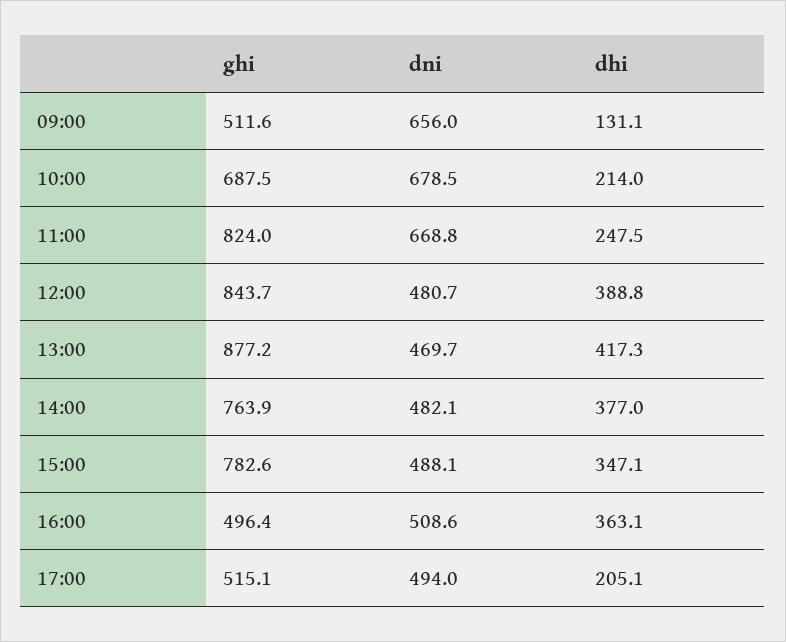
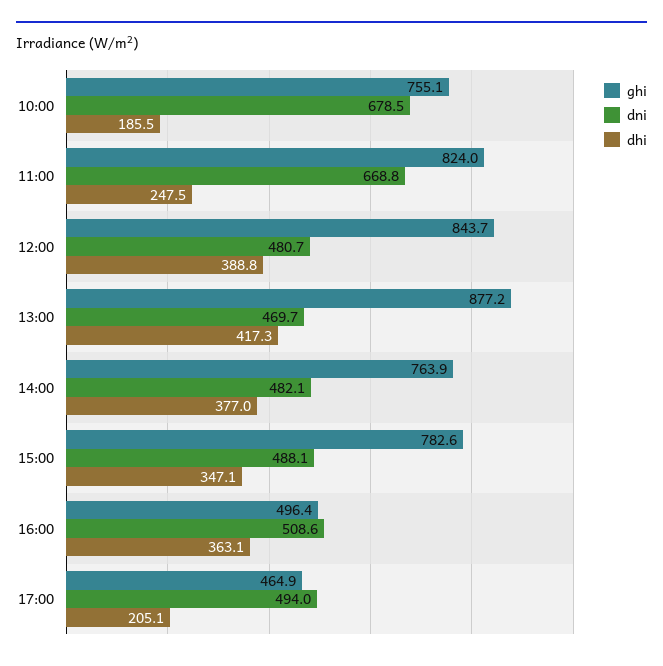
ghi, 09:00: 511.6 -> none
dni, 09:00: 656 -> none
dhi, 09:00: 131.1 -> none
ghi, 10:00: 687.5 -> 755.1
dhi, 10:00: 214 -> 185.5
ghi, 17:00: 515.1 -> 464.9

